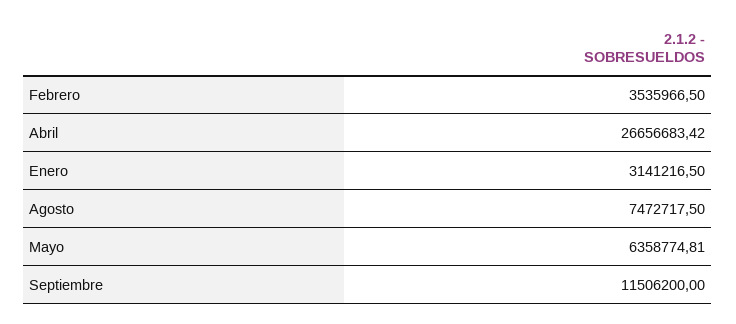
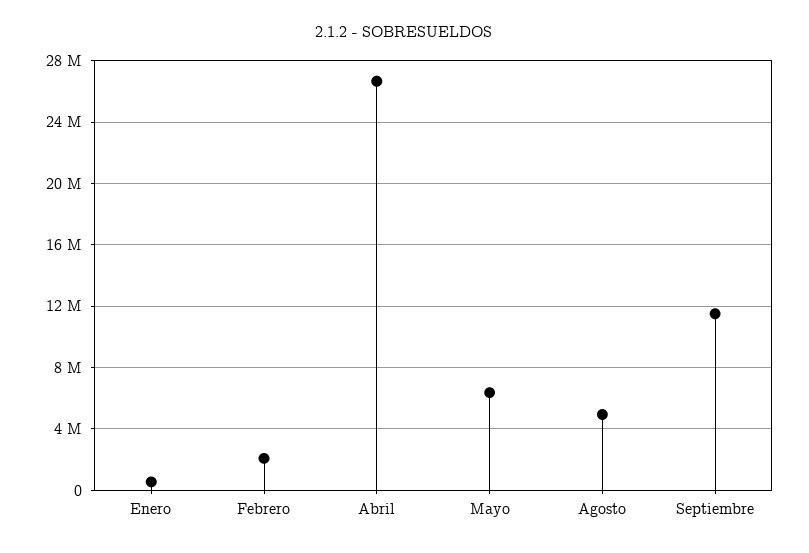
Febrero: 3535966.5 -> 2000000
Enero: 3141216.5 -> 500000
Agosto: 7472717.5 -> 5000000

